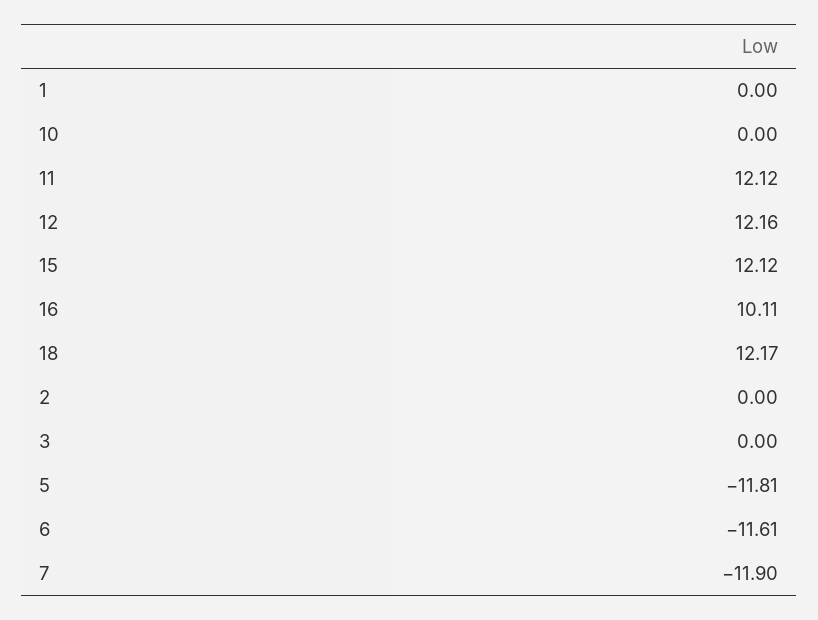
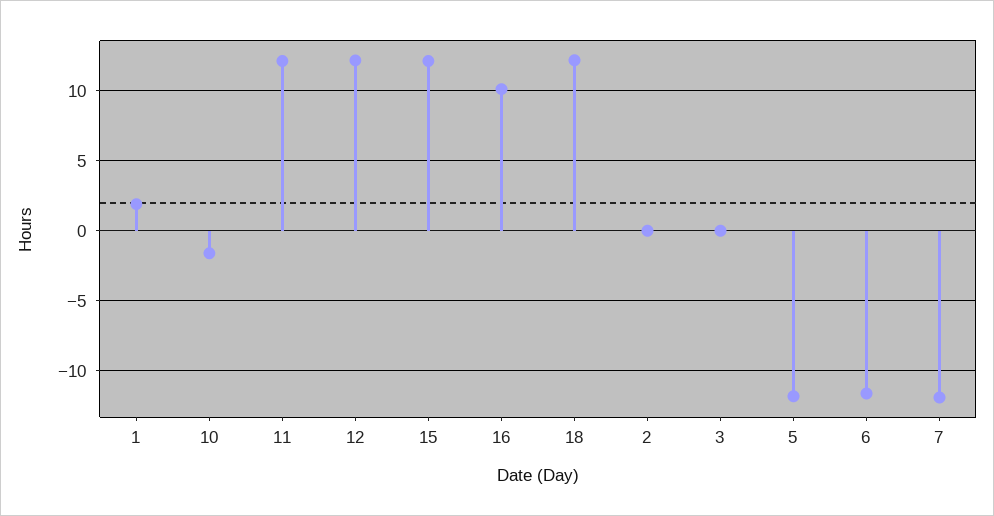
1: 0 -> 2
10: 0 -> -1.5

